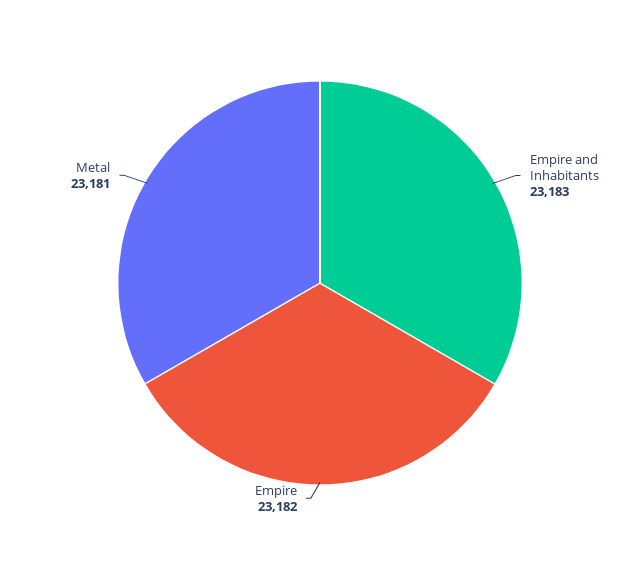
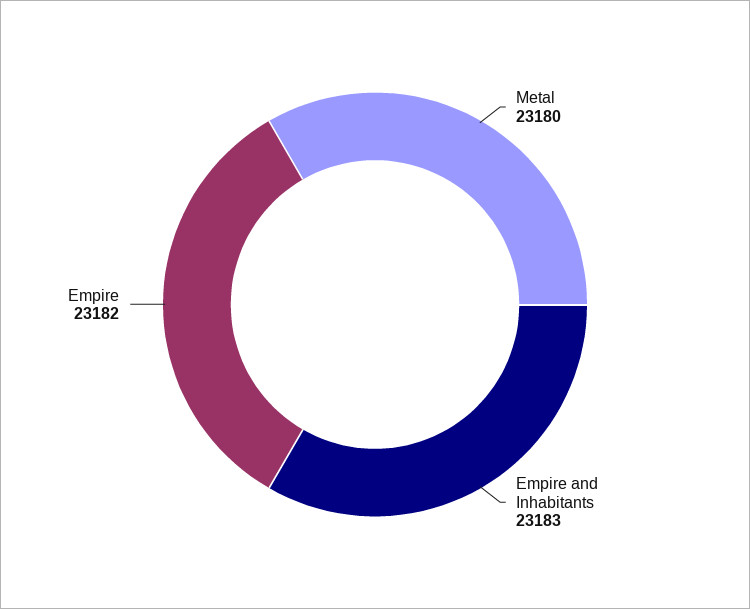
Metal: 23181 -> 23180

